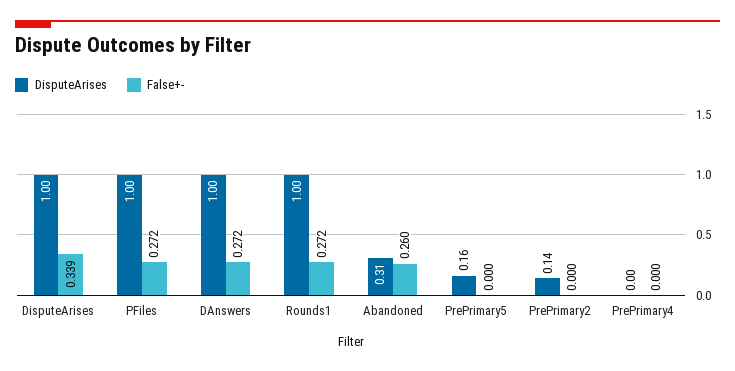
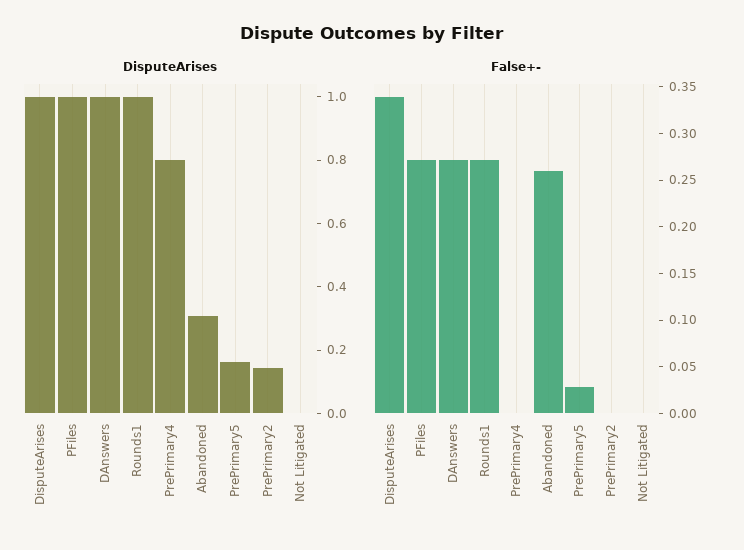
False+-, PrePrimary5: 0 -> 0.03
DisputeArises, PrePrimary4: 0 -> 0.8
DisputeArises, Not Litigated: none -> 0
False+-, Not Litigated: none -> 0

